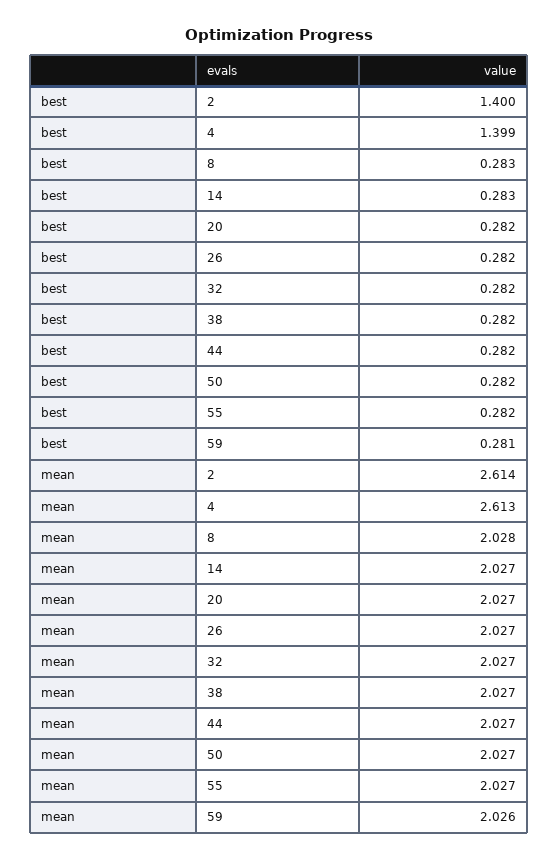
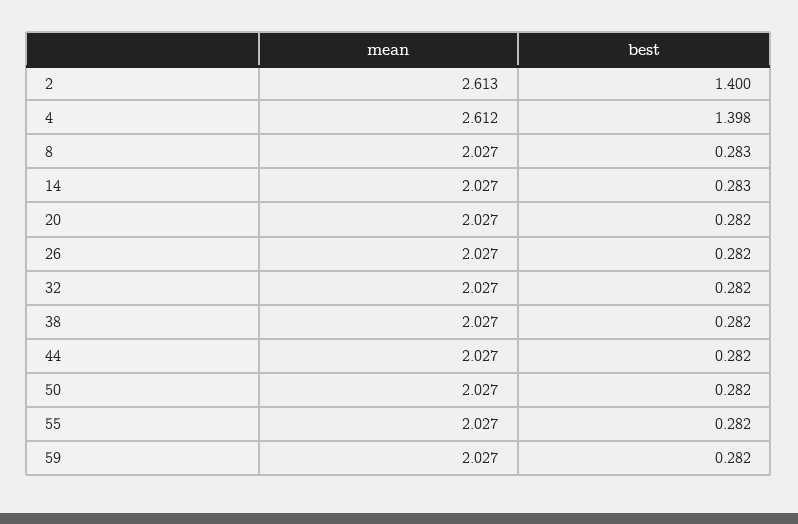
best, 4: 1.399 -> 1.398
best, 59: 0.281 -> 0.282
mean, 2: 2.614 -> 2.613
mean, 4: 2.613 -> 2.612
mean, 8: 2.028 -> 2.027
mean, 59: 2.026 -> 2.027

